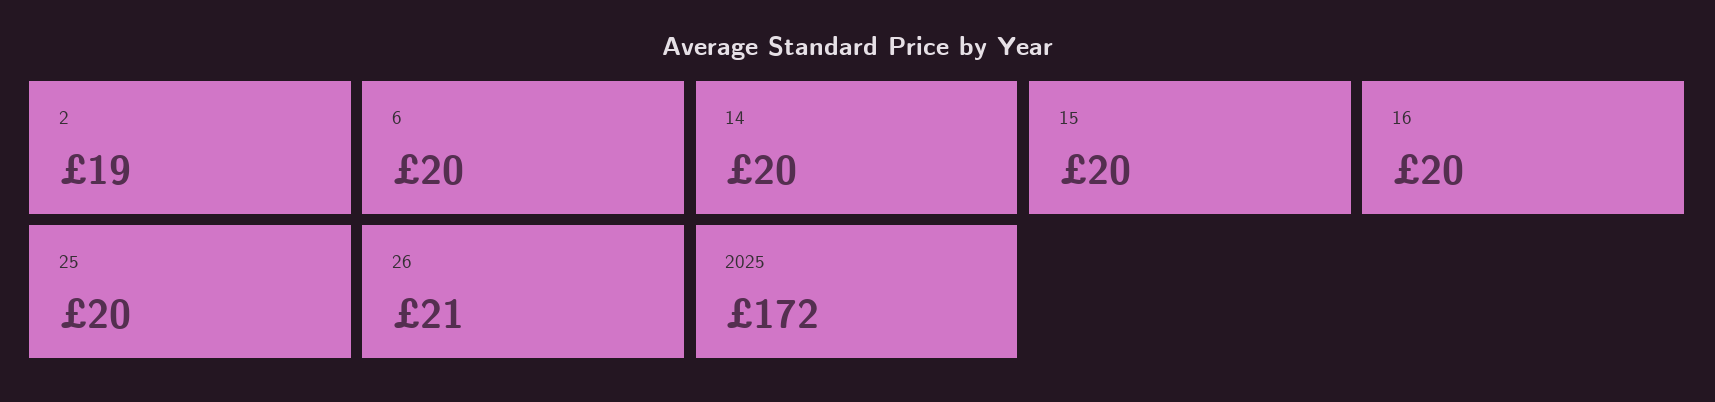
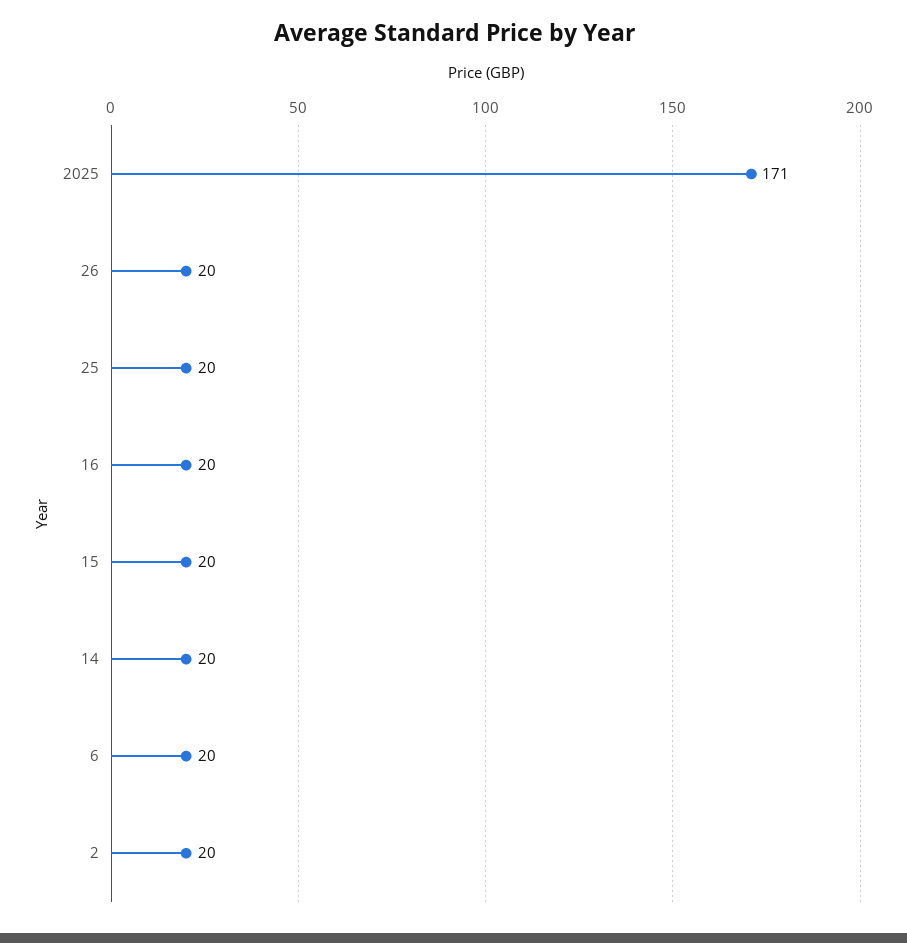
2: 19 -> 20
26: 21 -> 20
2025: 172 -> 171

